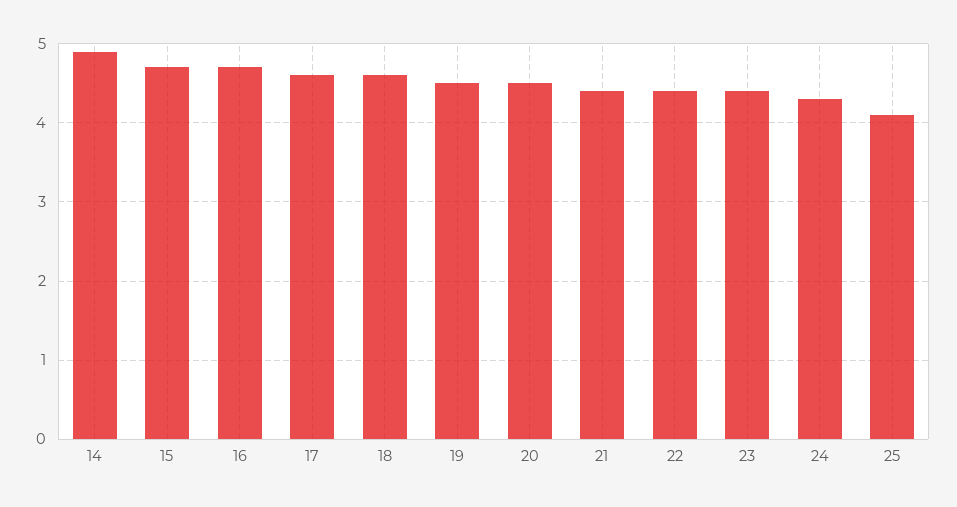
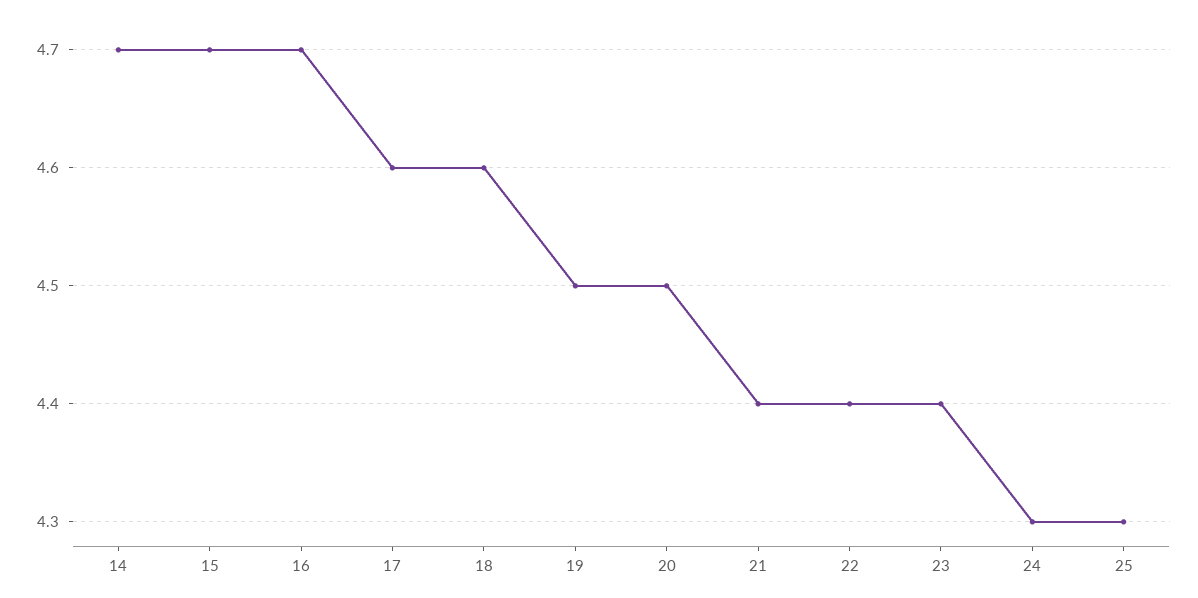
14: 4.9 -> 4.7
25: 4.1 -> 4.3

